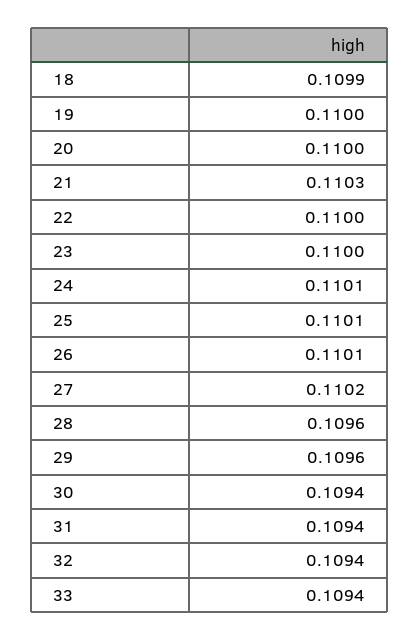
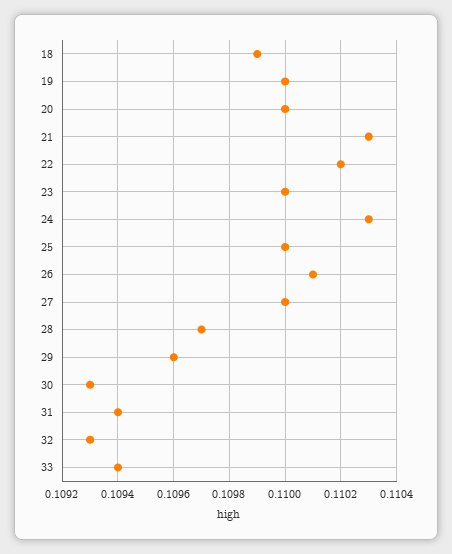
22: 0.11 -> 0.1102
24: 0.1101 -> 0.1103
25: 0.1101 -> 0.11
27: 0.1102 -> 0.11
28: 0.1096 -> 0.1097
30: 0.1094 -> 0.1093
32: 0.1094 -> 0.1093

